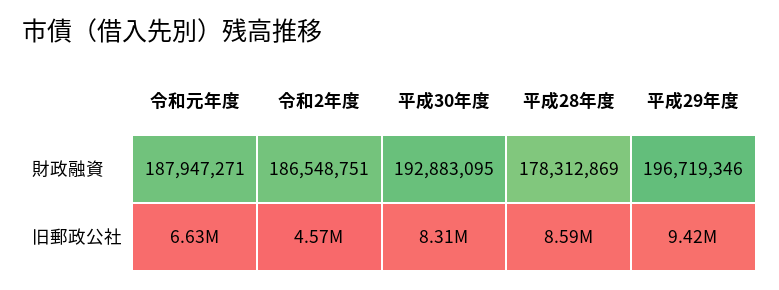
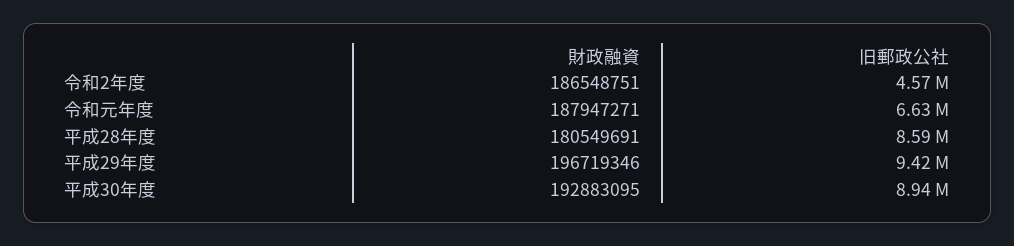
平成28年度, 財政融資: 178312869 -> 180549691
平成30年度, 旧郵政公社: 8310000 -> 8940000

